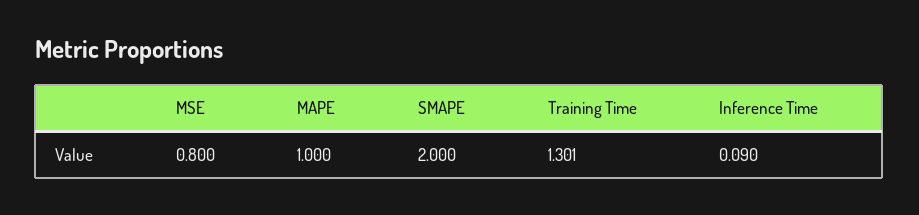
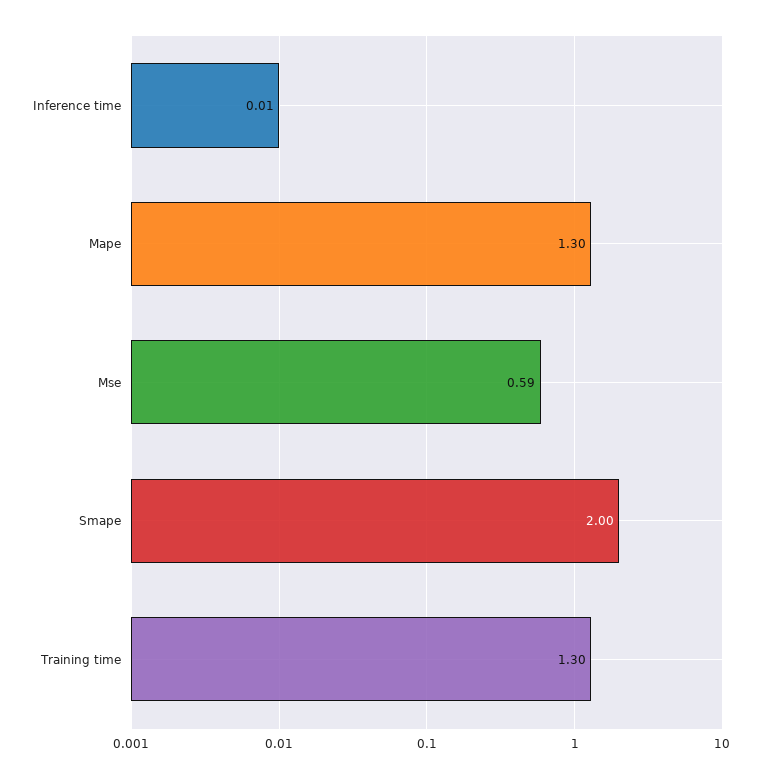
MSE: 0.8 -> 0.59
MAPE: 1 -> 1.3
Inference Time: 0.09 -> 0.01

